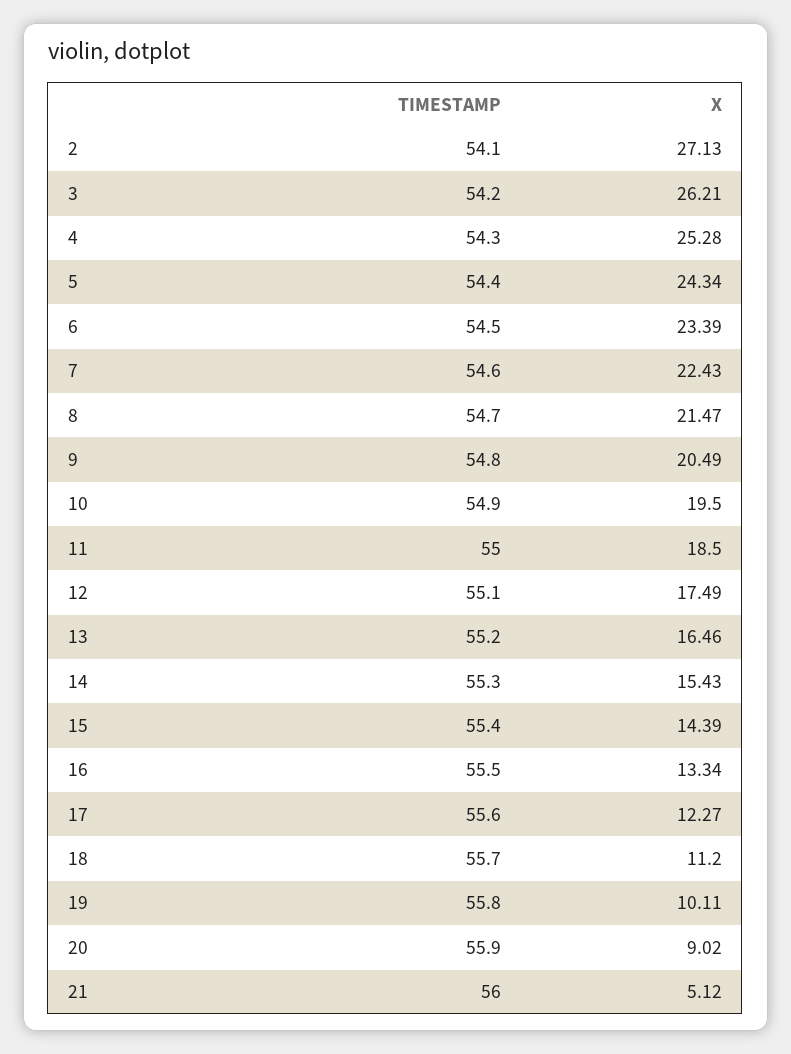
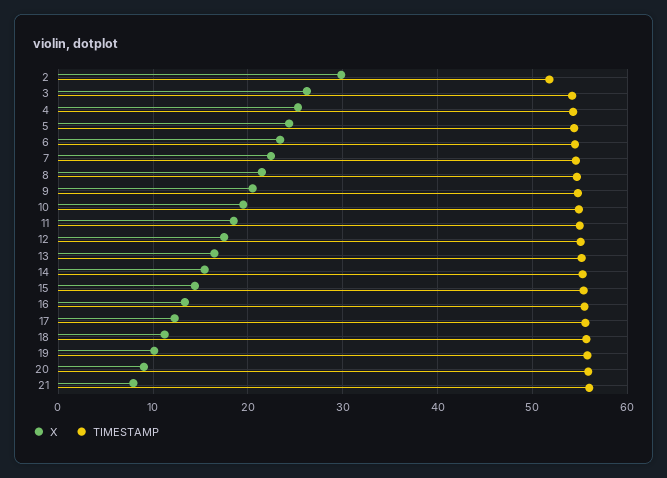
TIMESTAMP, 2: 54.1 -> 52
X, 2: 27.13 -> 30
X, 21: 5.12 -> 8

